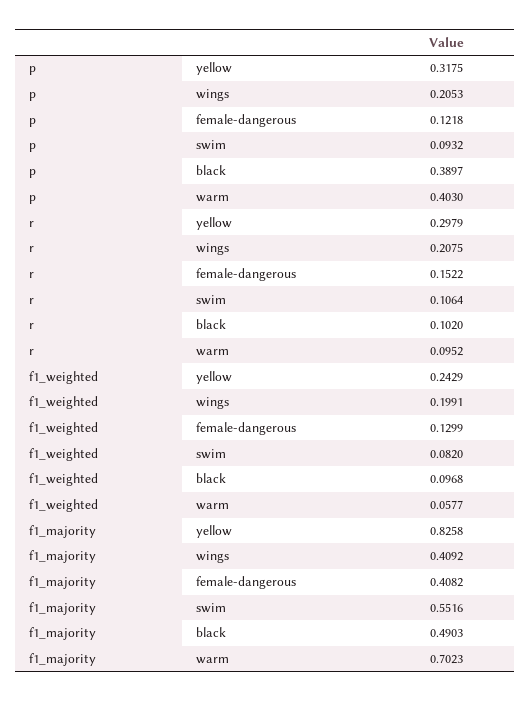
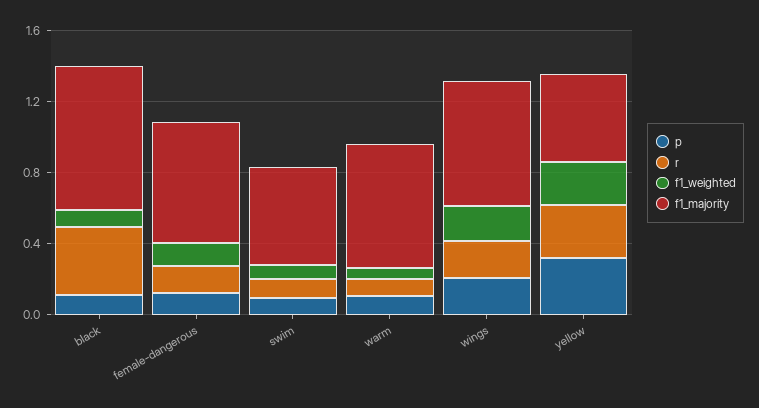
p, black: 0.3897 -> 0.1
p, warm: 0.403 -> 0.1
r, black: 0.102 -> 0.4
f1_majority, yellow: 0.8258 -> 0.5
f1_majority, wings: 0.4092 -> 0.7
f1_majority, female-dangerous: 0.4082 -> 0.7
f1_majority, black: 0.4903 -> 0.8

